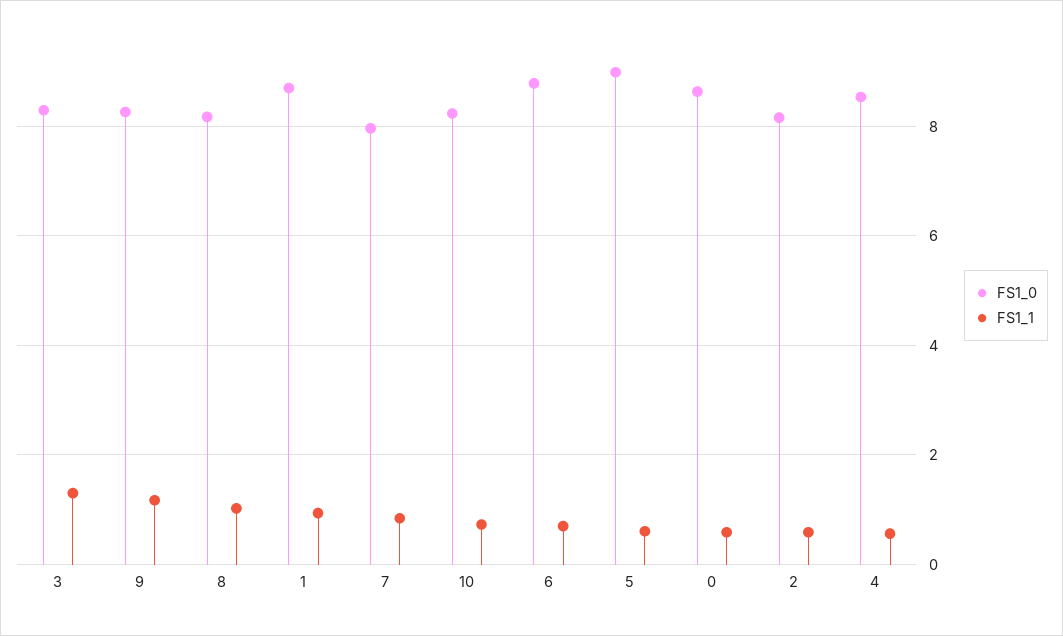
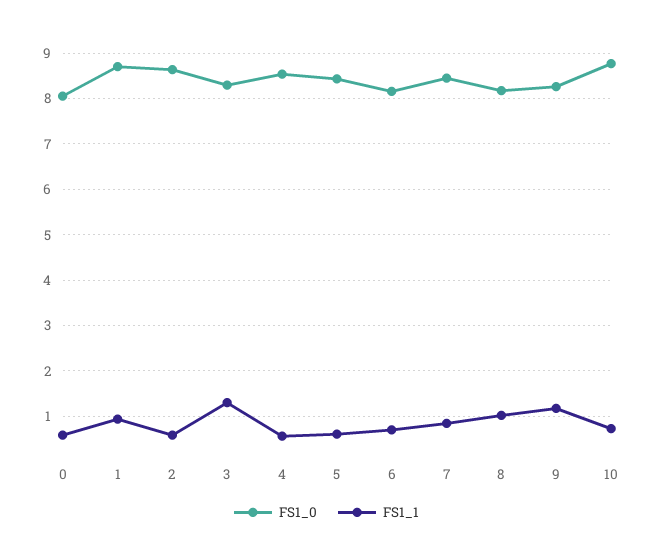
FS1_0, 7: 8 -> 8.4
FS1_0, 10: 8.2 -> 8.8
FS1_0, 6: 8.8 -> 8.2
FS1_0, 5: 9 -> 8.4
FS1_0, 0: 8.6 -> 8
FS1_0, 2: 8.2 -> 8.6

